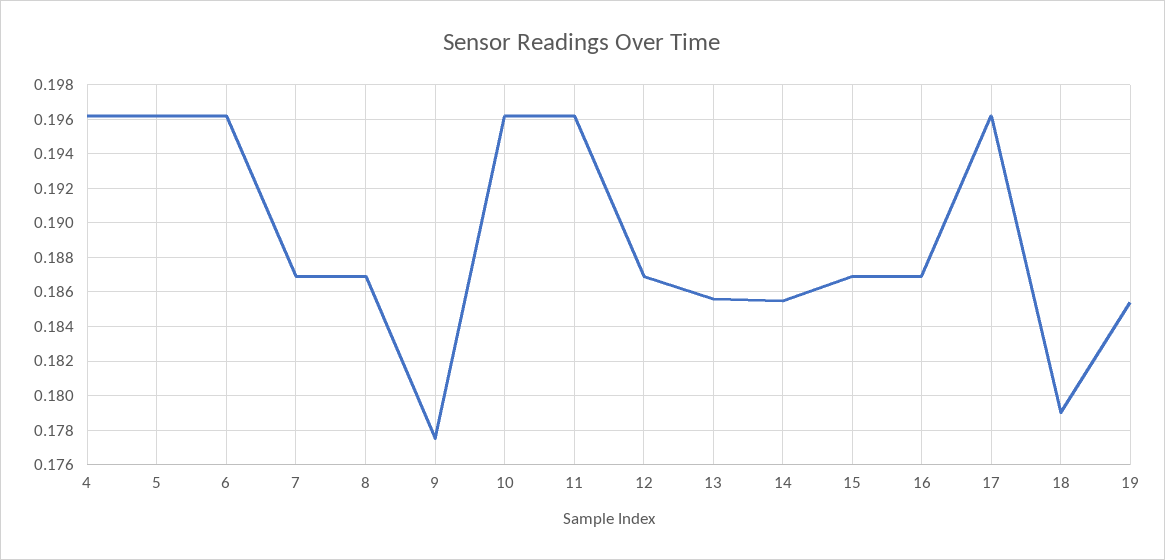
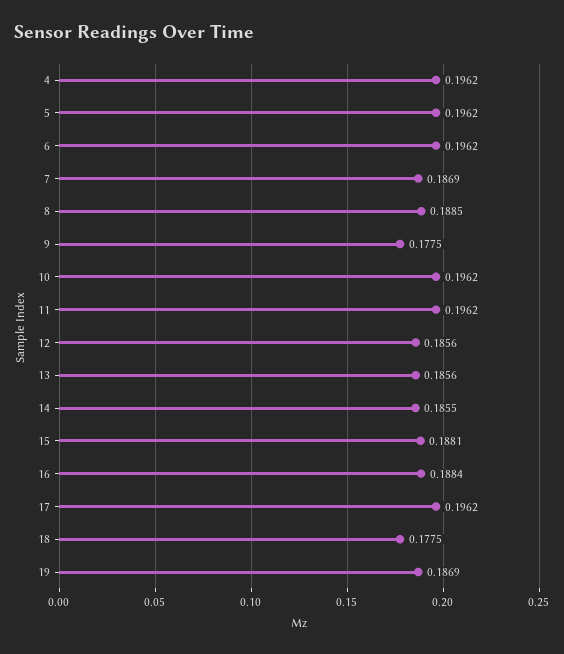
8: 0.187 -> 0.1885
12: 0.187 -> 0.1856
15: 0.187 -> 0.1881
16: 0.187 -> 0.1884
18: 0.179 -> 0.1775
19: 0.1855 -> 0.1869

